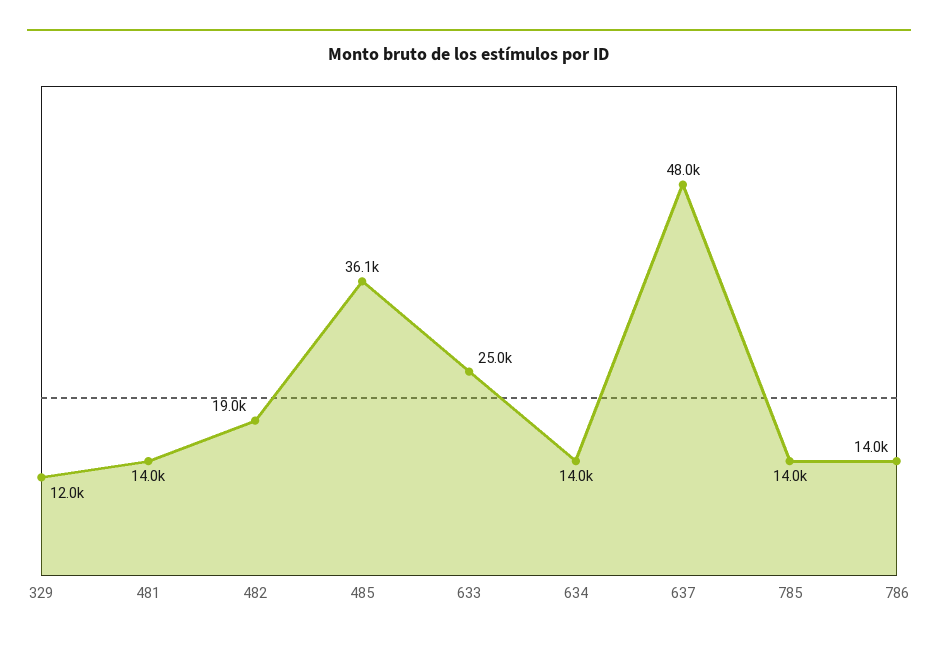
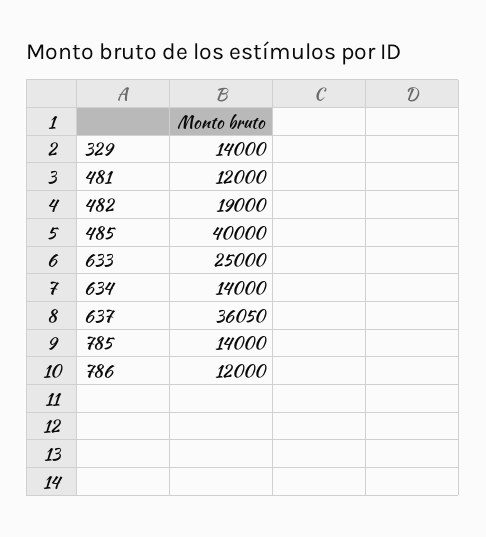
329: 12000 -> 14000
481: 14000 -> 12000
485: 36100 -> 40000
637: 48000 -> 36050
786: 14000 -> 12000

